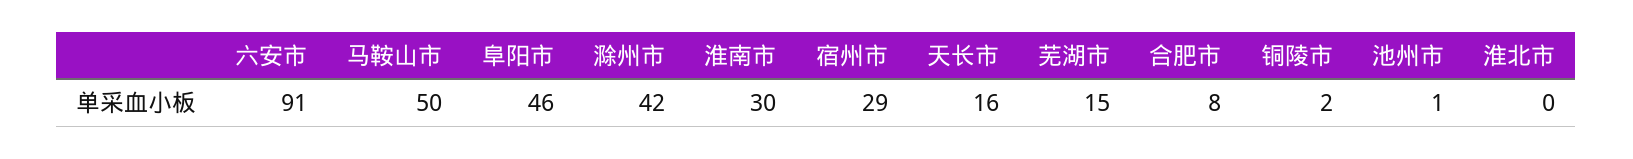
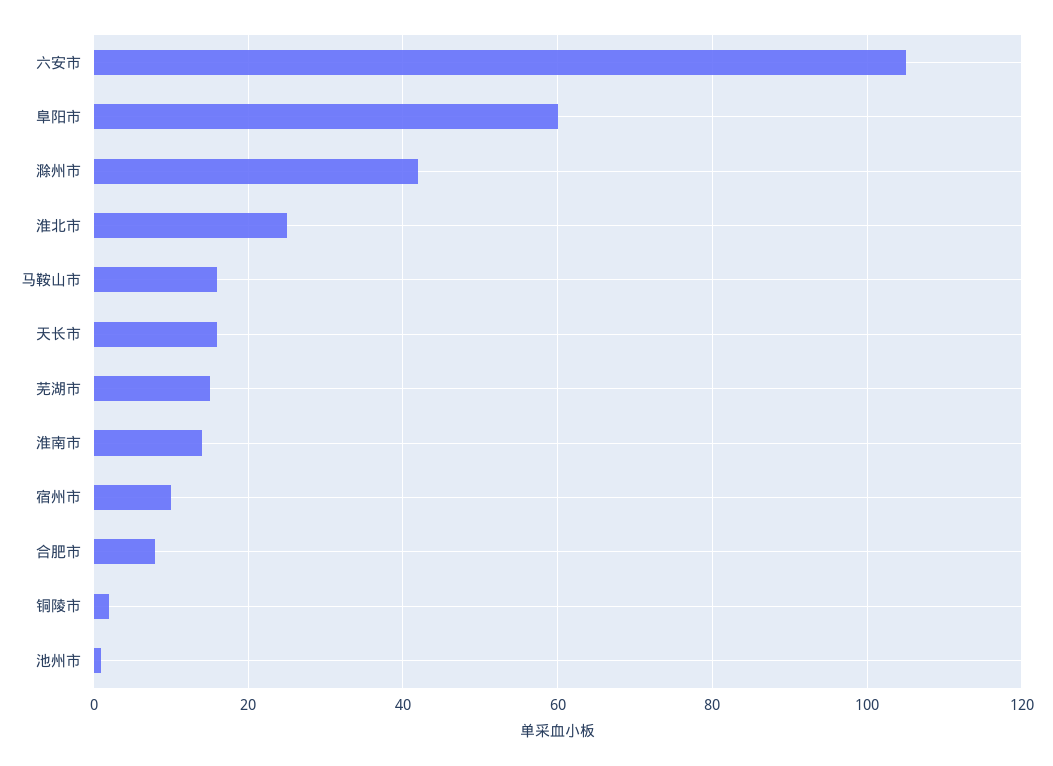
六安市: 91 -> 105
马鞍山市: 50 -> 15
阜阳市: 46 -> 60
淮南市: 30 -> 15
宿州市: 29 -> 10
淮北市: 0 -> 25

